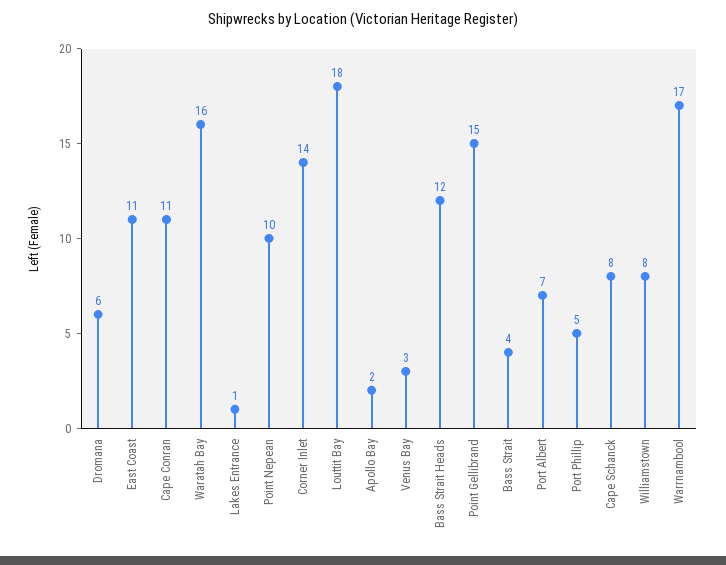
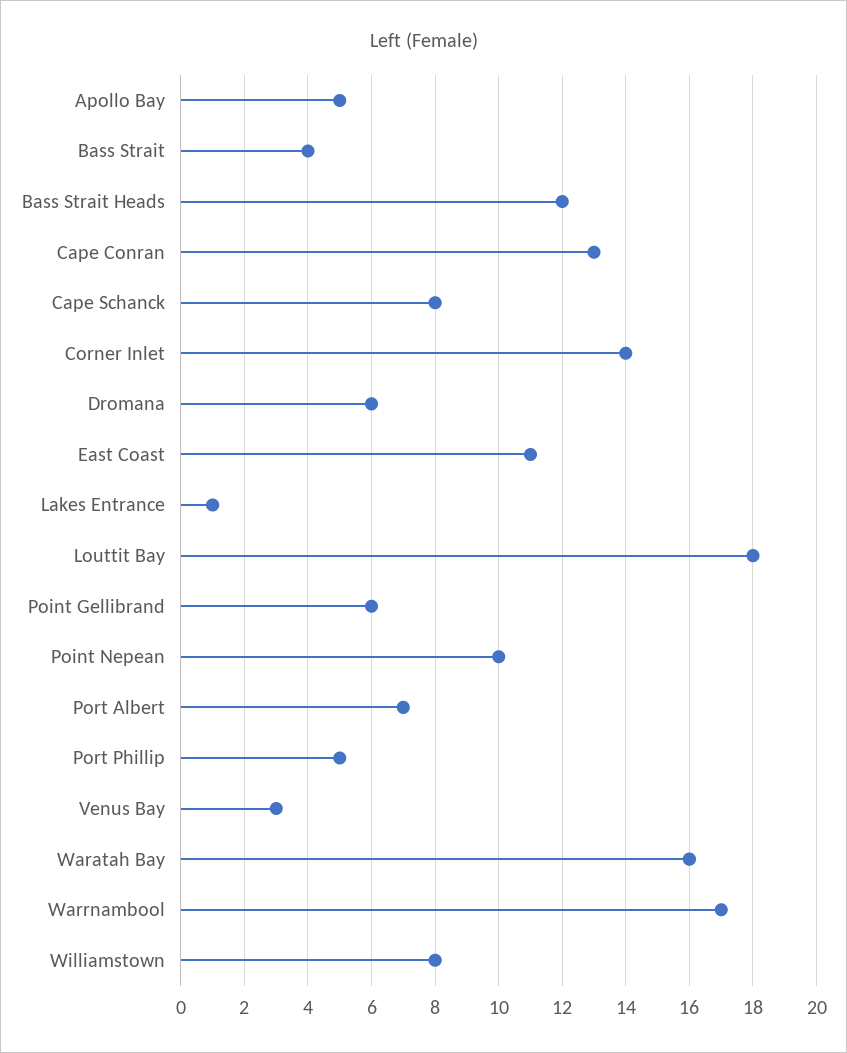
Cape Conran: 11 -> 13
Apollo Bay: 2 -> 5
Point Gellibrand: 15 -> 6

